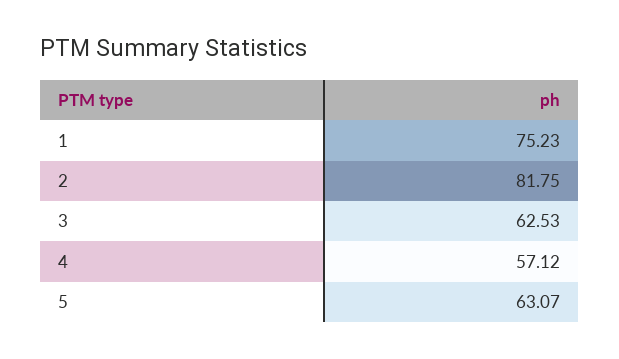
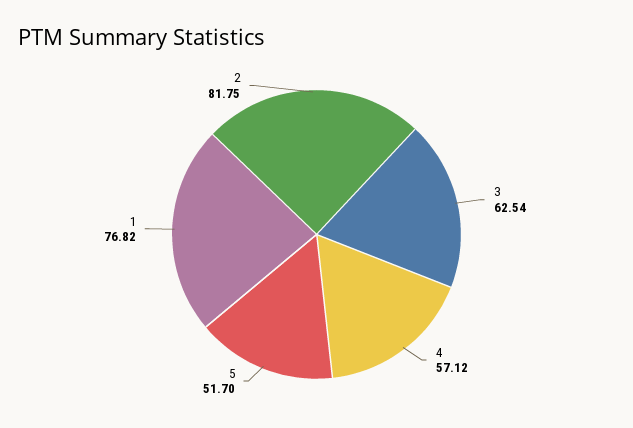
1: 75.23 -> 76.82
3: 62.53 -> 62.54
5: 63.07 -> 51.7

